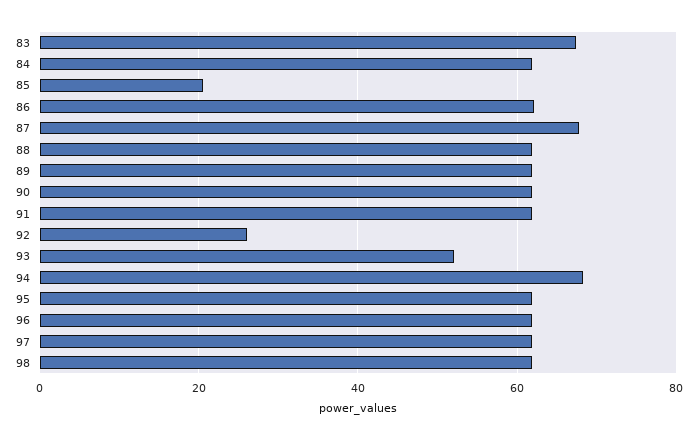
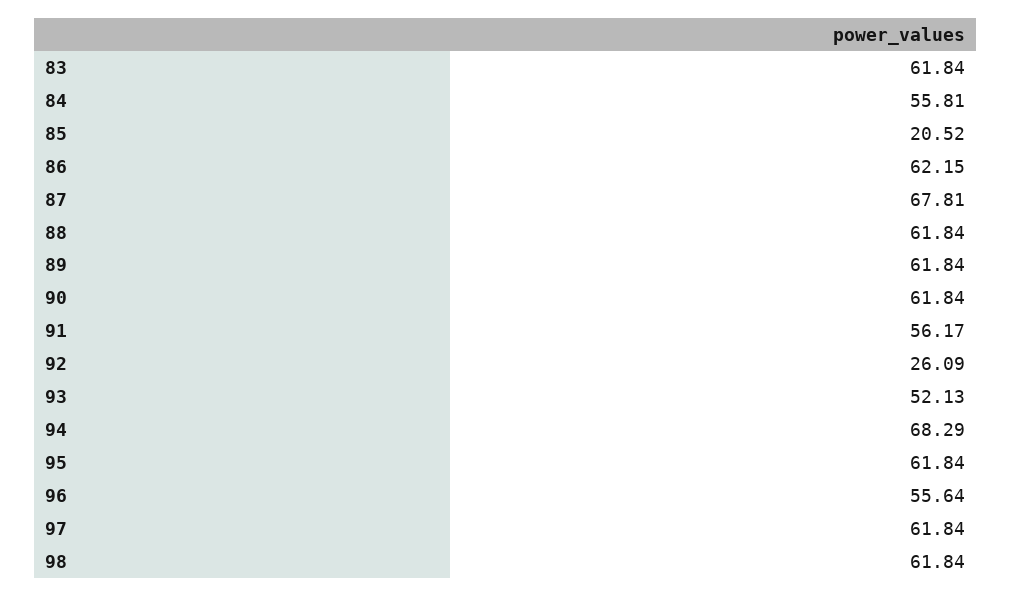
83: 68 -> 61.84
84: 62 -> 55.81
91: 62 -> 56.17
96: 62 -> 55.64

